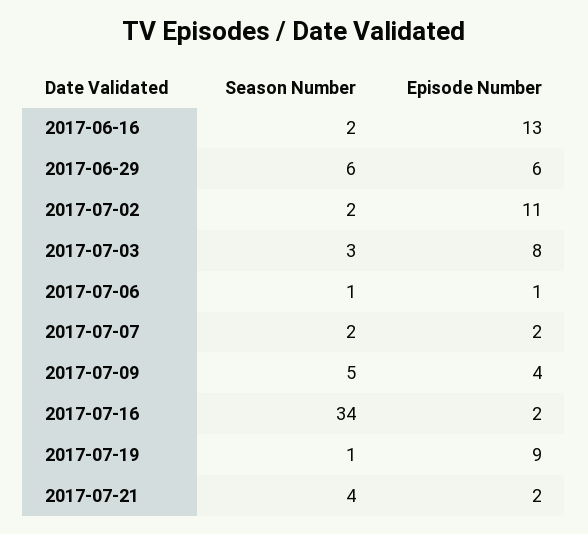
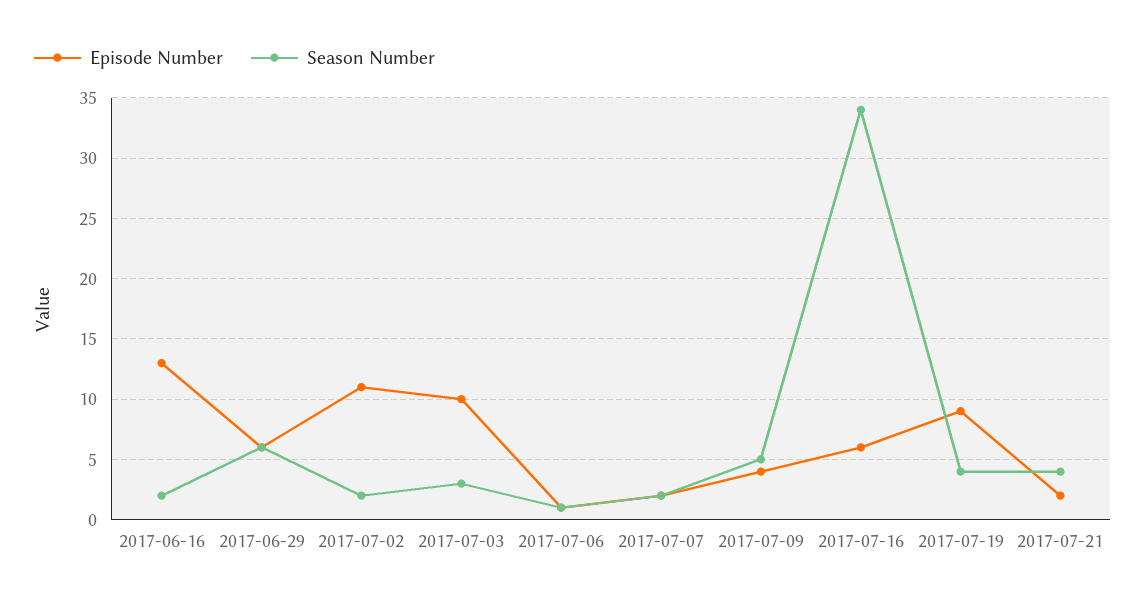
Episode Number, 2017-07-03: 8 -> 10
Episode Number, 2017-07-16: 2 -> 6
Season Number, 2017-07-19: 1 -> 4

